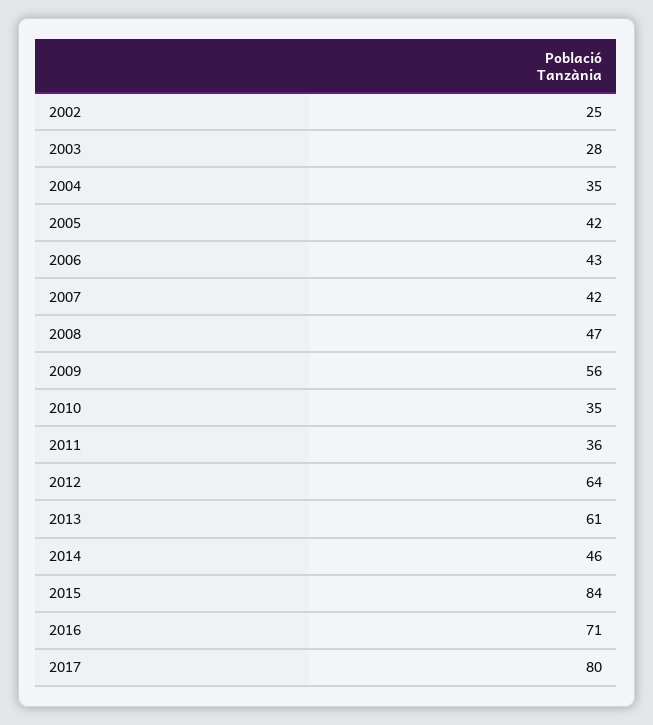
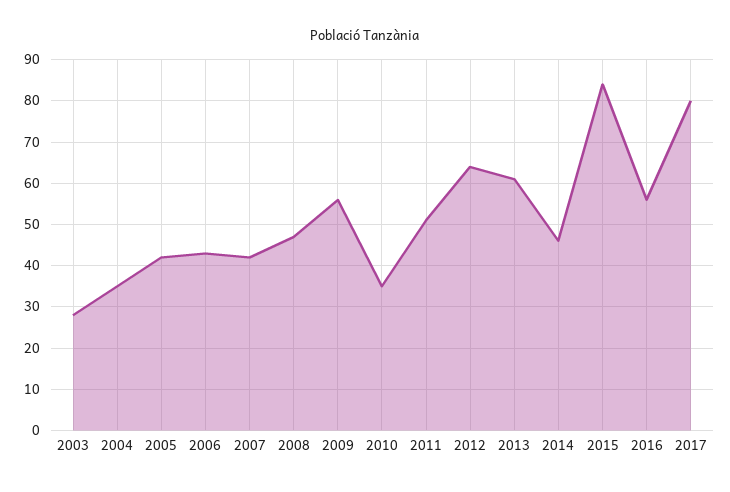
2002: 25 -> none
2011: 36 -> 50
2016: 71 -> 55

